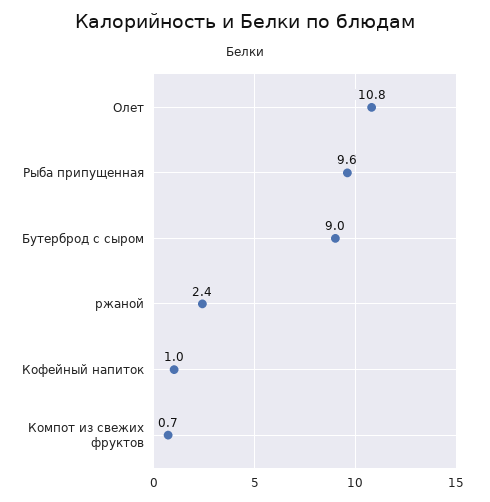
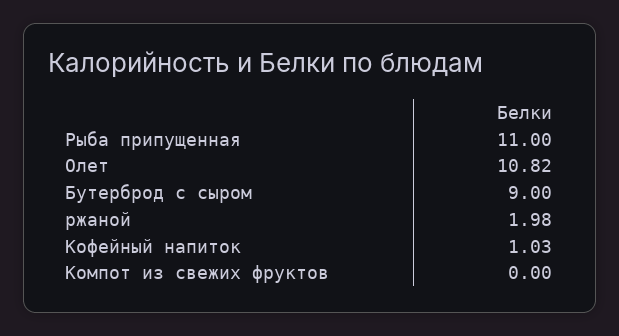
Рыба припущенная: 9.6 -> 11
ржаной: 2.4 -> 1.98
Компот из свежих фруктов: 0.7 -> 0

